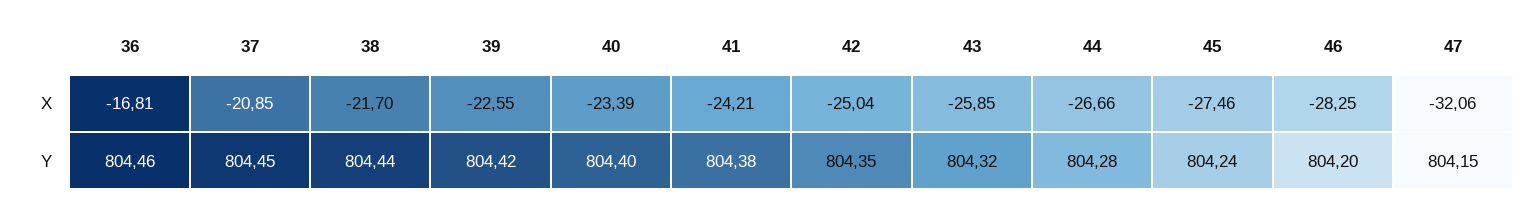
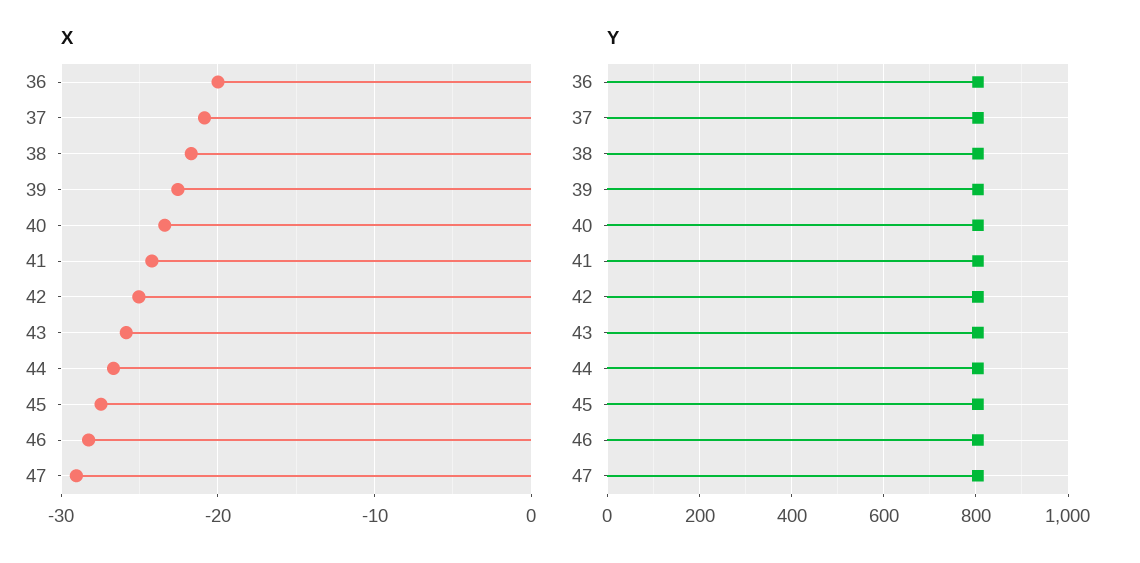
X, 36: -16.81 -> -20
X, 47: -32.06 -> -29

